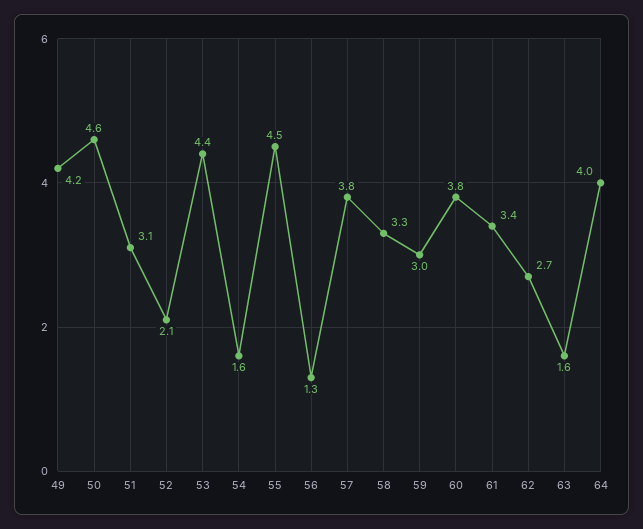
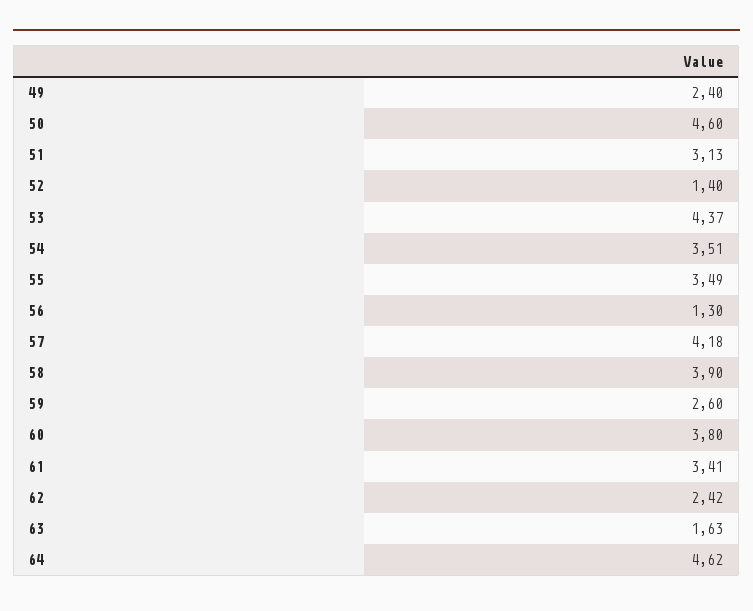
49: 4.2 -> 2.4
52: 2.1 -> 1.4
54: 1.6 -> 3.51
55: 4.5 -> 3.49
57: 3.8 -> 4.18
58: 3.3 -> 3.9
59: 3 -> 2.6
62: 2.7 -> 2.42
64: 4 -> 4.62

